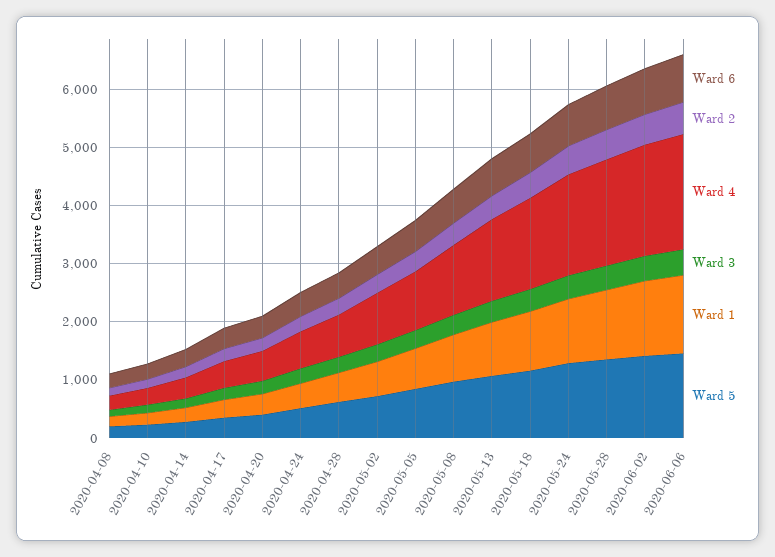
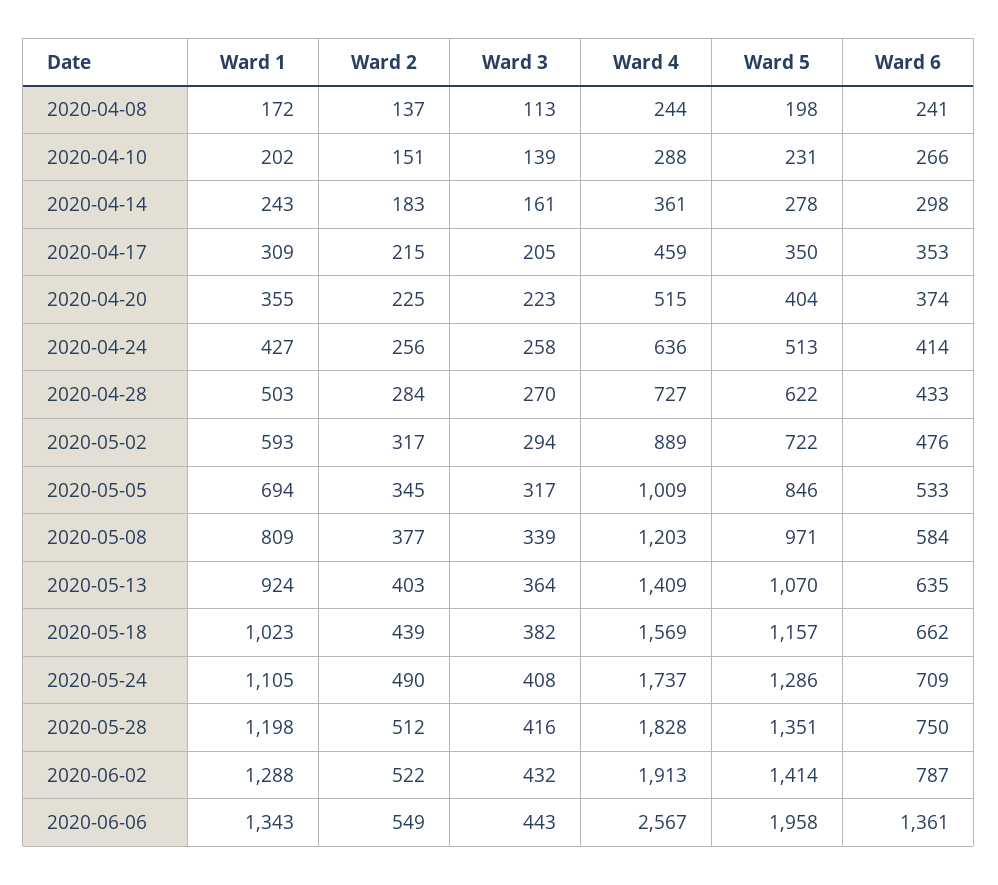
Ward 6, 2020-06-06: 800 -> 1361
Ward 4, 2020-06-06: 2000 -> 2567
Ward 5, 2020-06-06: 1400 -> 1958

